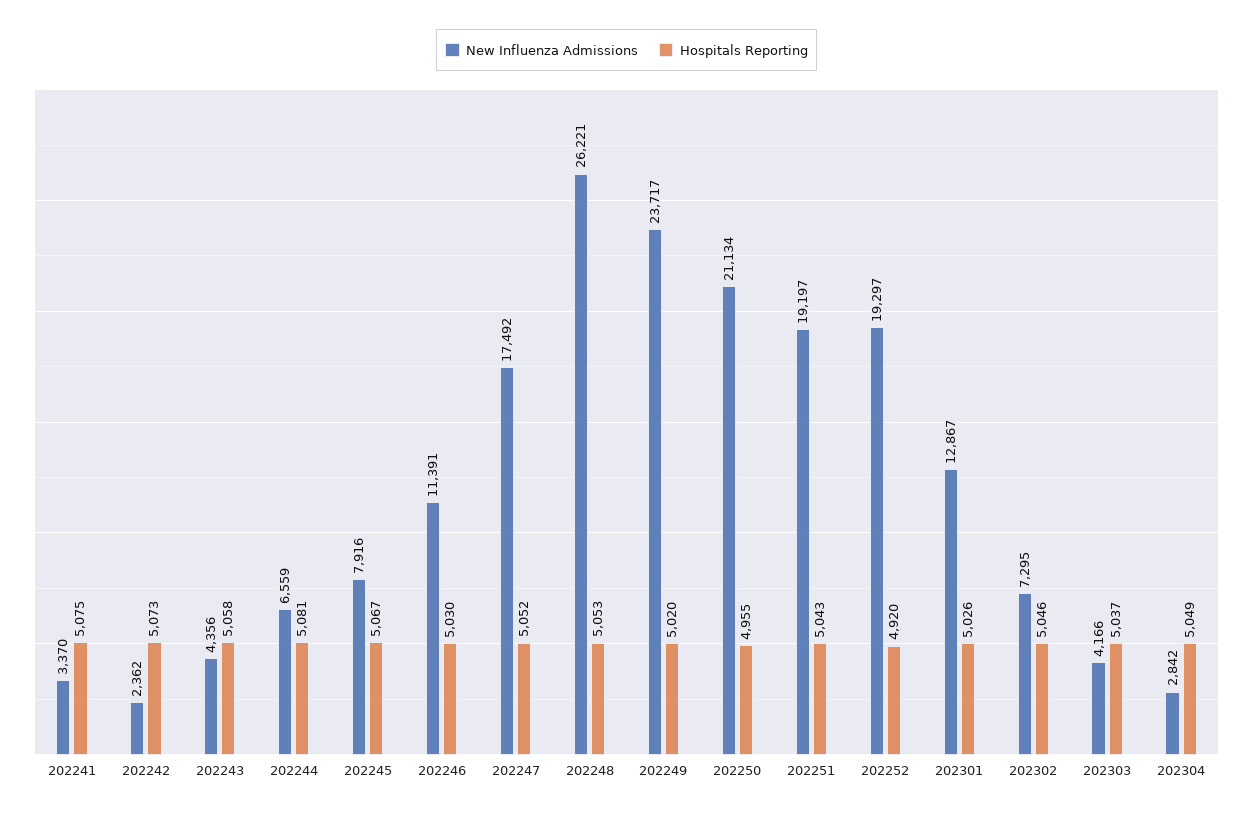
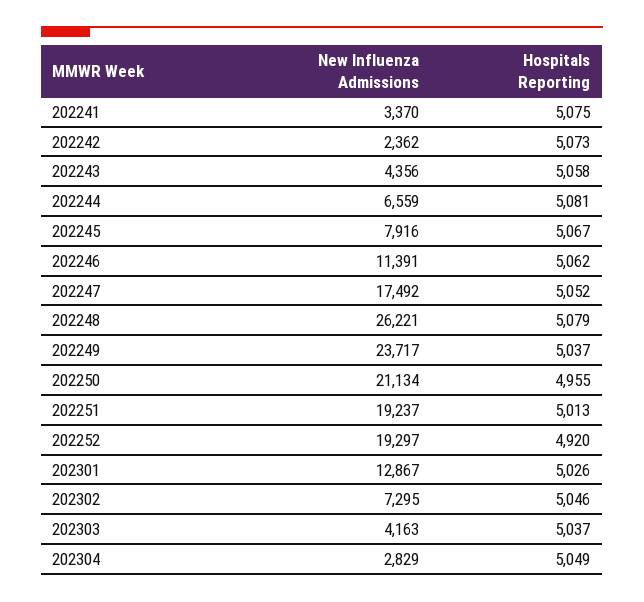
Hospitals Reporting, 202246: 5030 -> 5062
Hospitals Reporting, 202248: 5053 -> 5079
Hospitals Reporting, 202249: 5020 -> 5037
New Influenza Admissions, 202251: 19197 -> 19237
Hospitals Reporting, 202251: 5043 -> 5013
New Influenza Admissions, 202303: 4166 -> 4163
New Influenza Admissions, 202304: 2842 -> 2829

